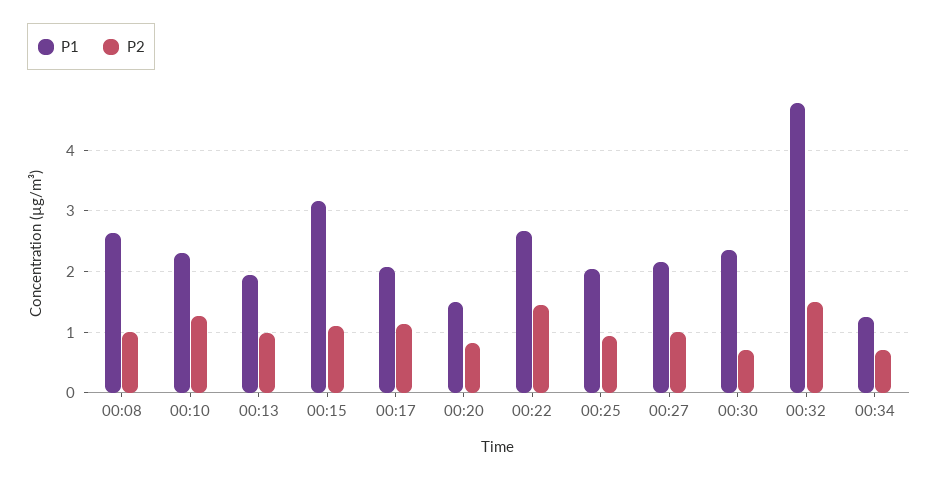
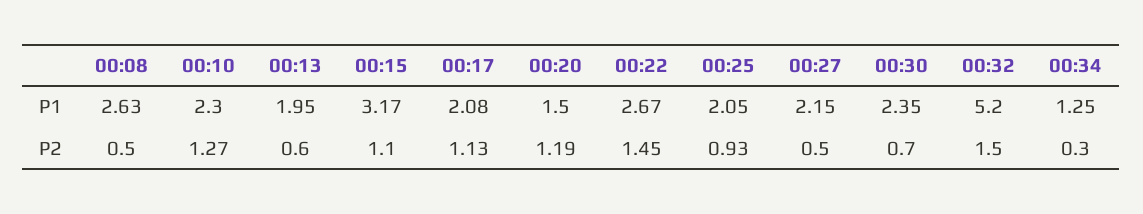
P2, 00:08: 1 -> 0.5
P2, 00:13: 1 -> 0.6
P2, 00:20: 0.8 -> 1.19
P2, 00:27: 1 -> 0.5
P1, 00:32: 4.8 -> 5.2
P2, 00:34: 0.7 -> 0.3

